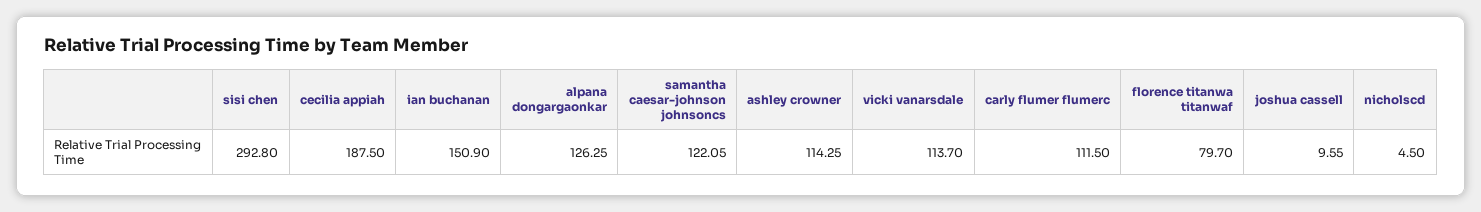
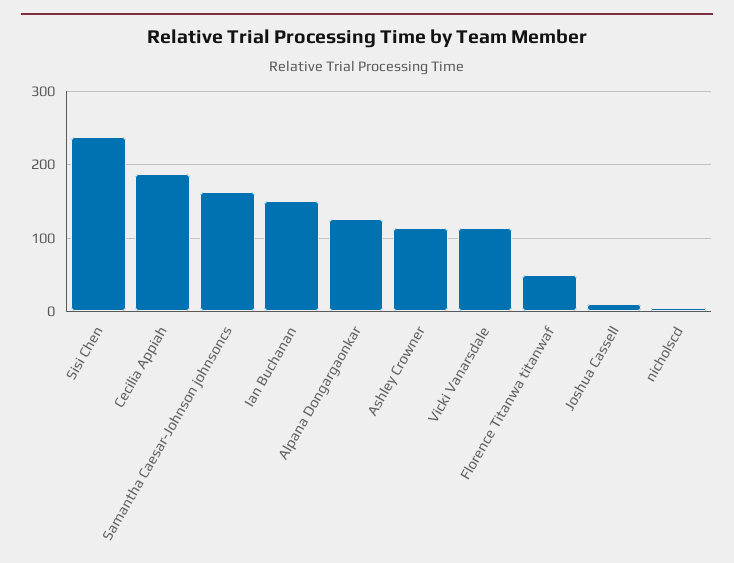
sisi chen: 292.8 -> 240
samantha caesar-johnson johnsoncs: 122.05 -> 160
carly flumer flumerc: 111.5 -> none
florence titanwa titanwaf: 79.7 -> 50

